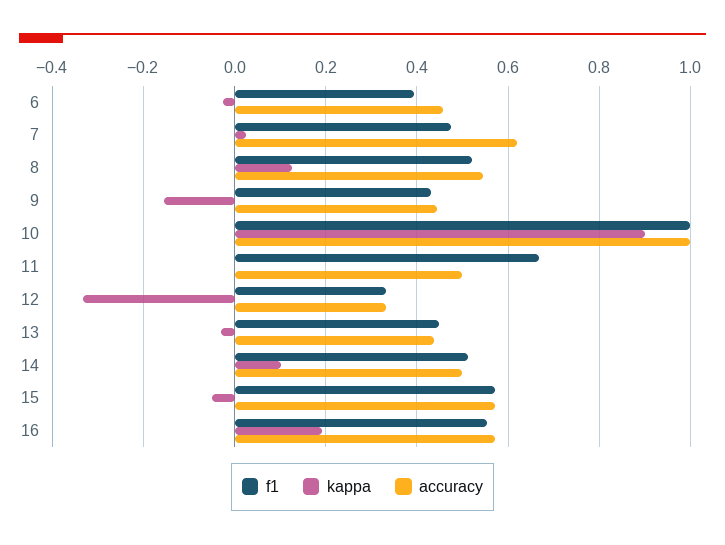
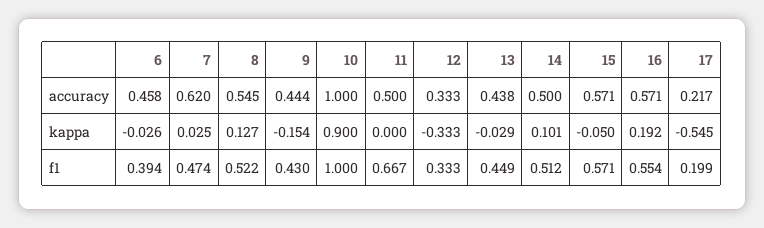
accuracy, 17: none -> 0.217
kappa, 17: none -> -0.545
f1, 17: none -> 0.199

